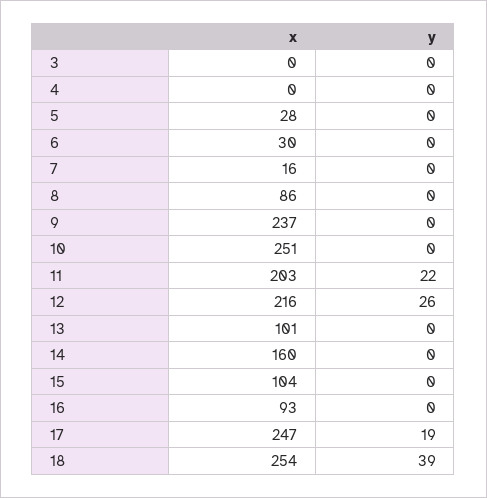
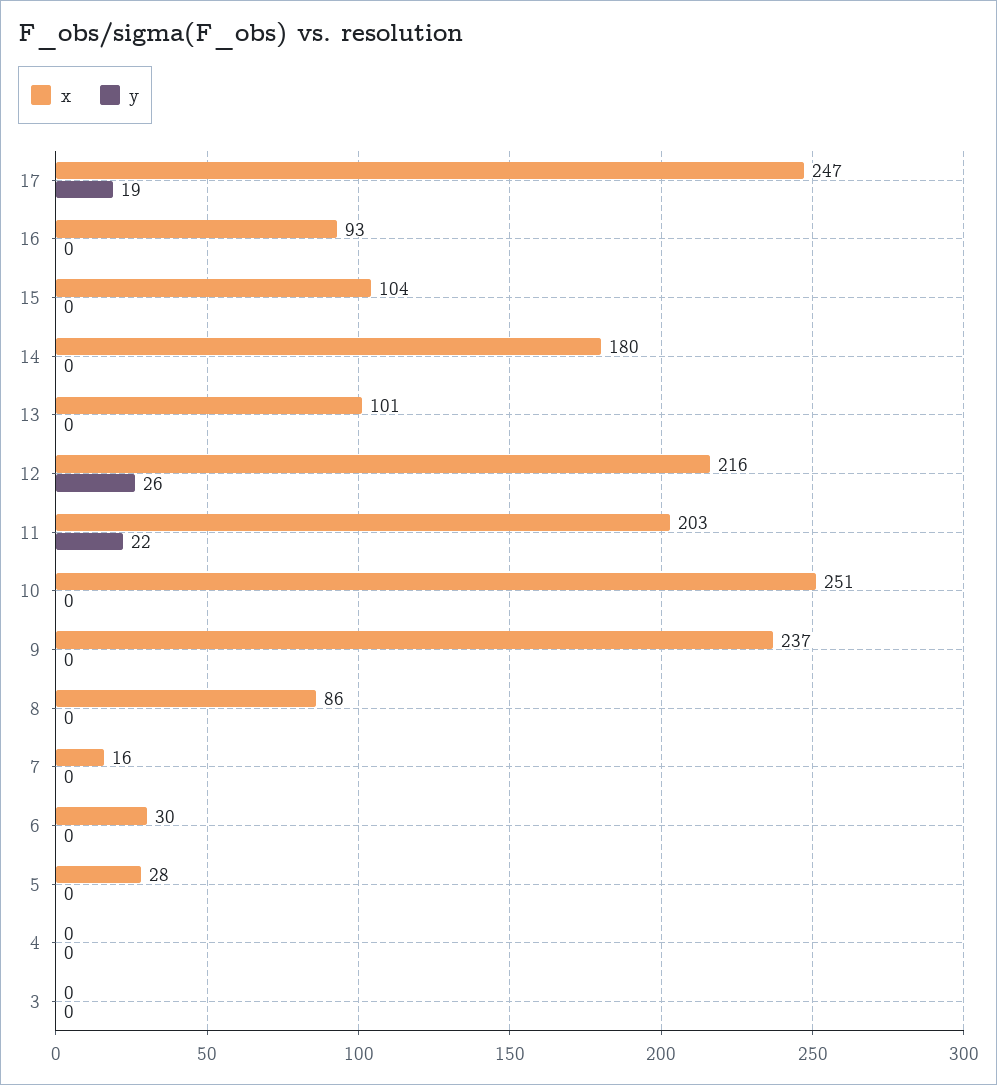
x, 14: 160 -> 180
x, 18: 254 -> none
y, 18: 39 -> none

